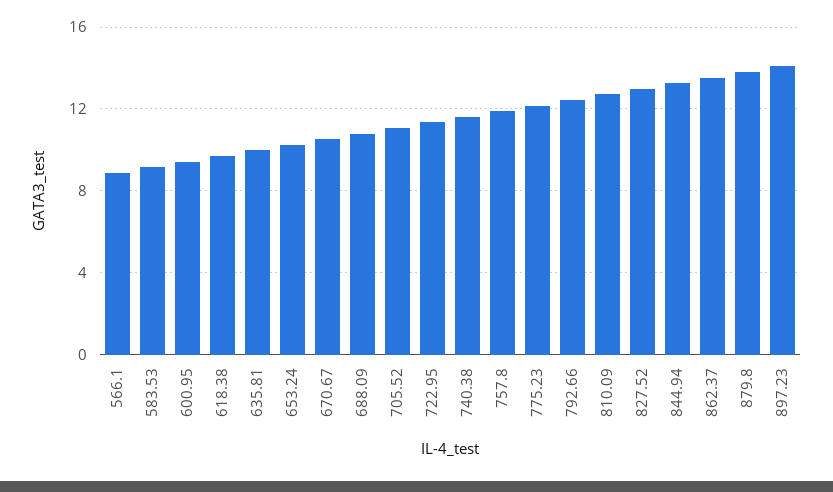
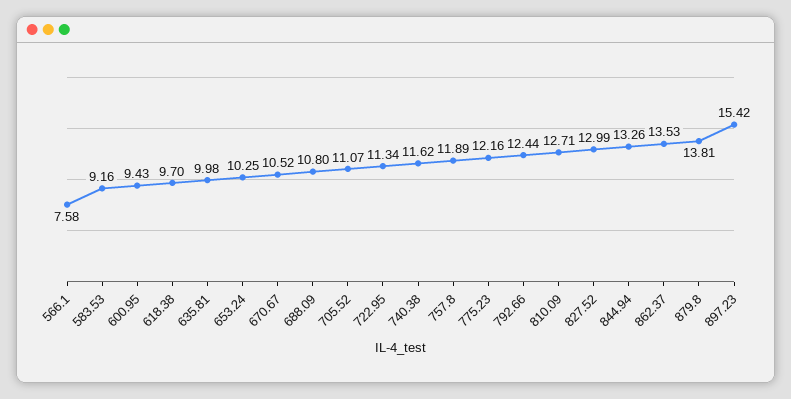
566.1: 9 -> 7.58
897.23: 14 -> 15.42

